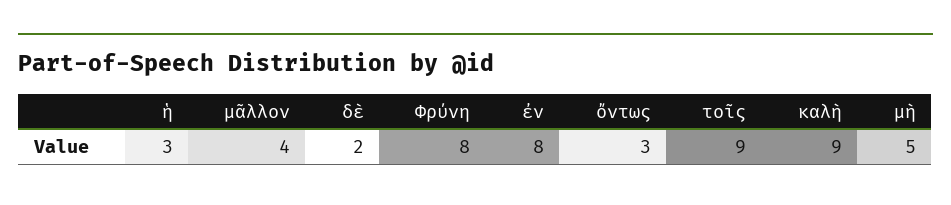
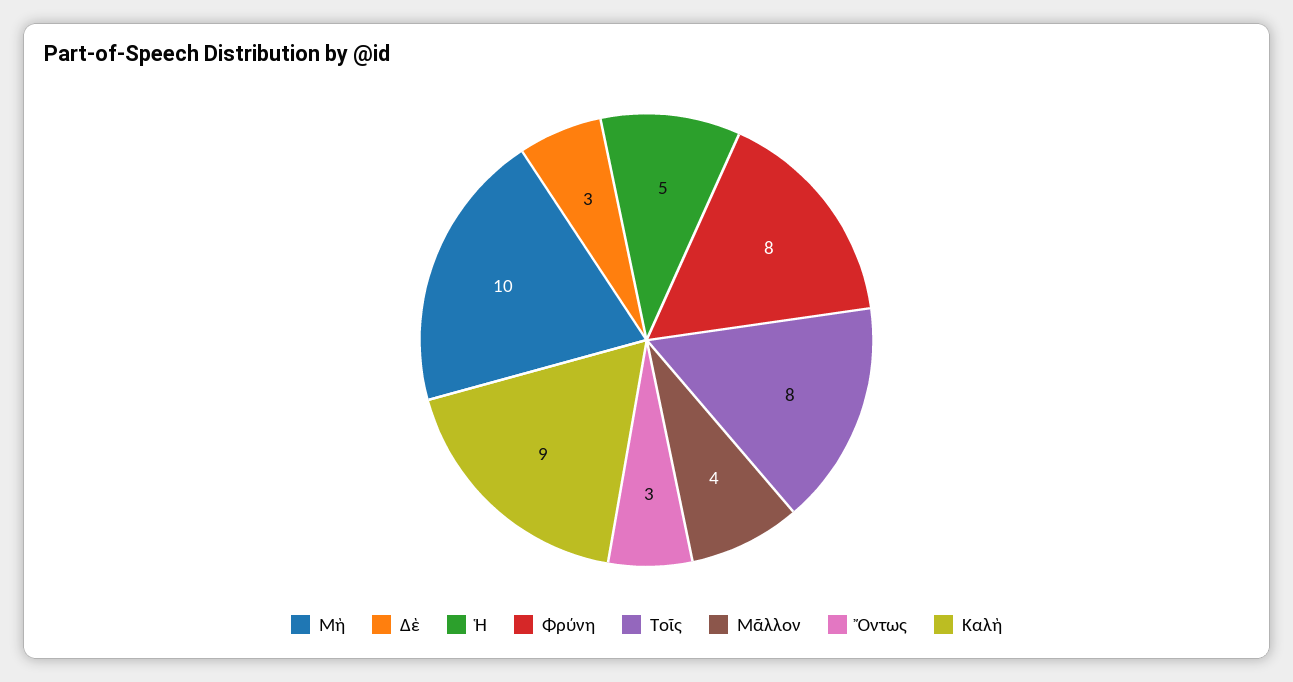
ἡ: 3 -> 5
δὲ: 2 -> 3
ἐν: 8 -> none
τοῖς: 9 -> 8
μὴ: 5 -> 10

